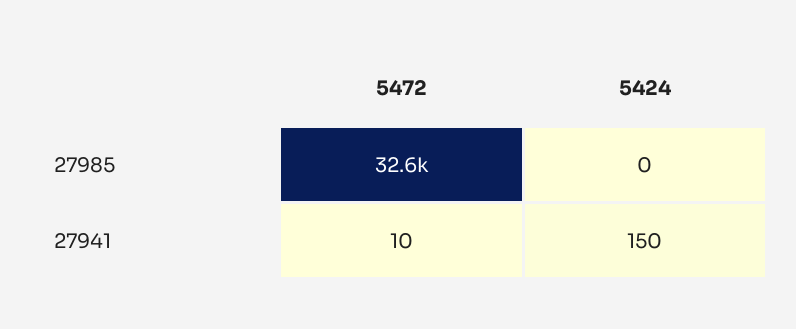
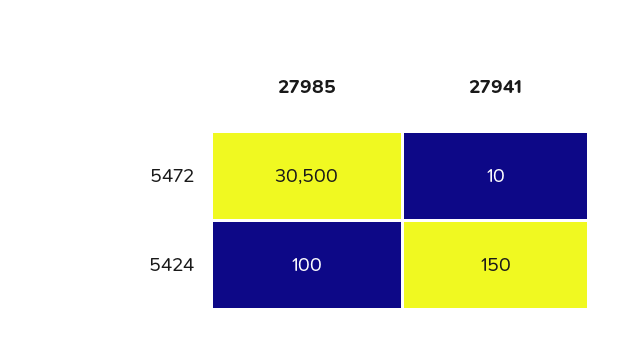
5472, 27985: 32600 -> 30500
5424, 27985: 0 -> 100

